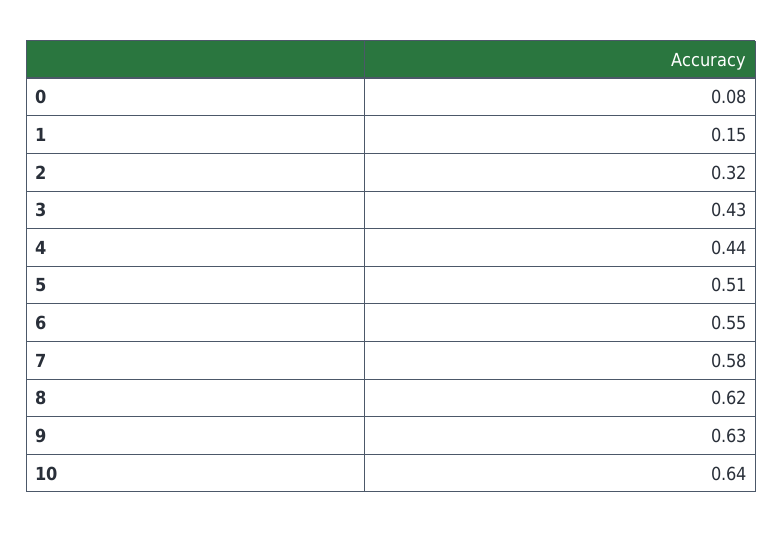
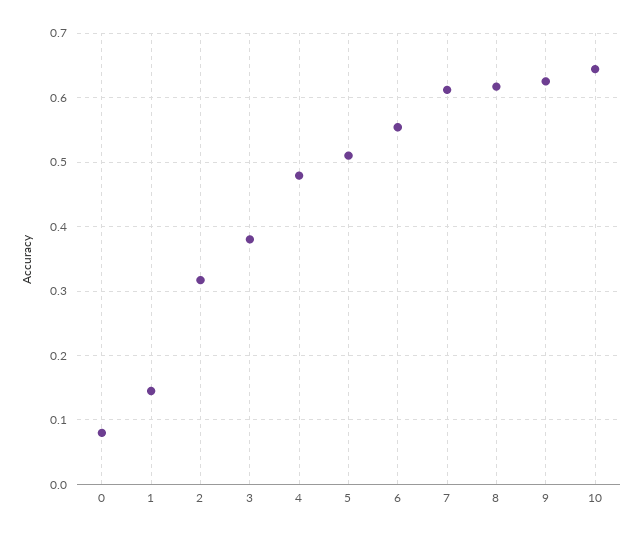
3: 0.43 -> 0.38
4: 0.44 -> 0.48
7: 0.58 -> 0.61

